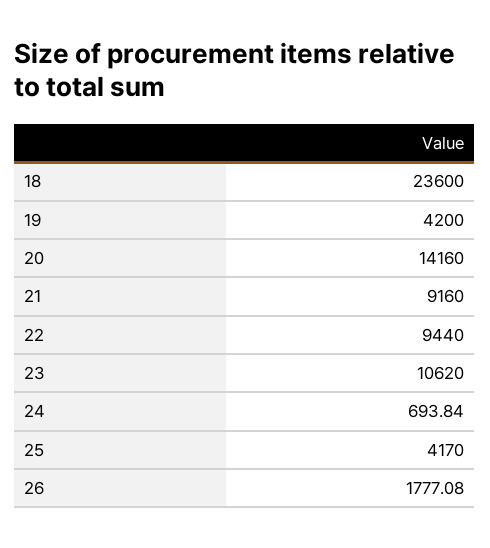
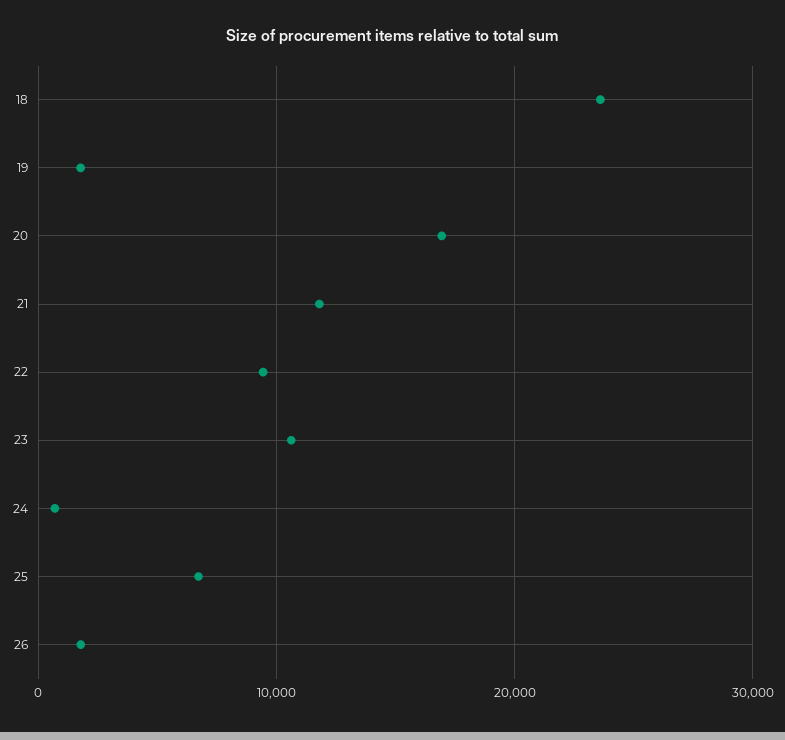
19: 4200 -> 2000
20: 14160 -> 17000
21: 9160 -> 12000
25: 4170 -> 7000

